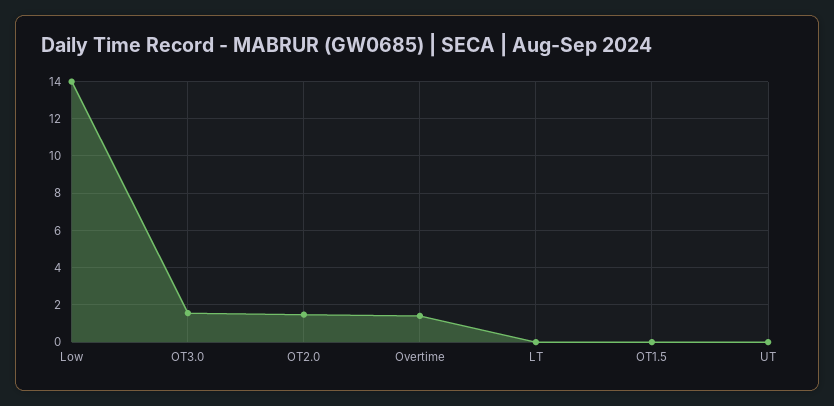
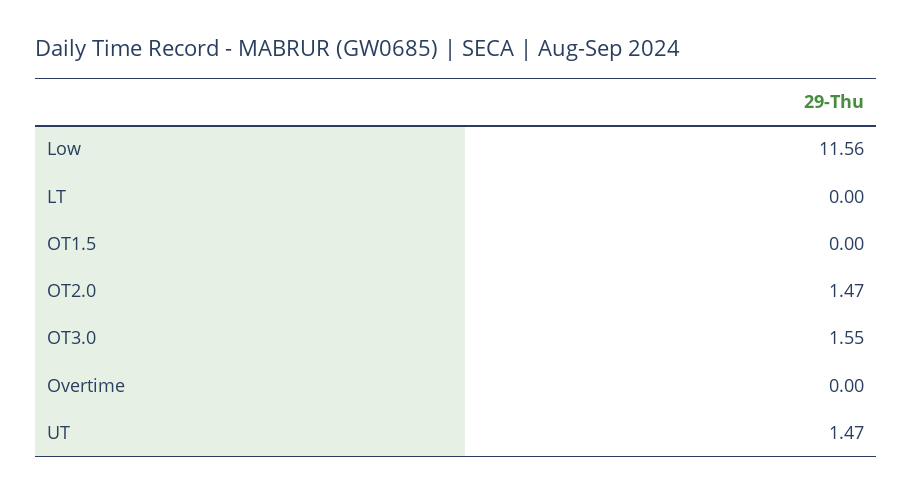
Low: 14 -> 11.56
Overtime: 1.5 -> 0
UT: 0 -> 1.47

